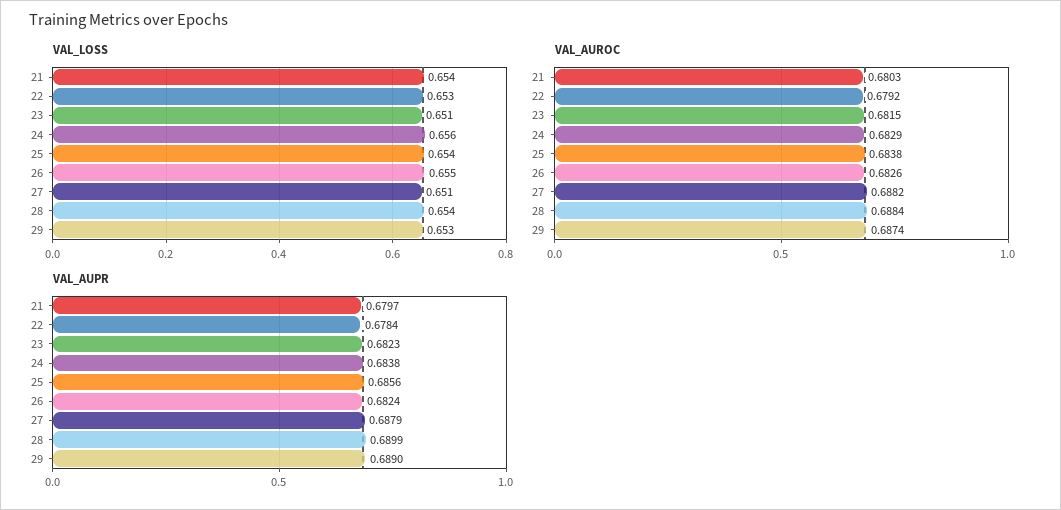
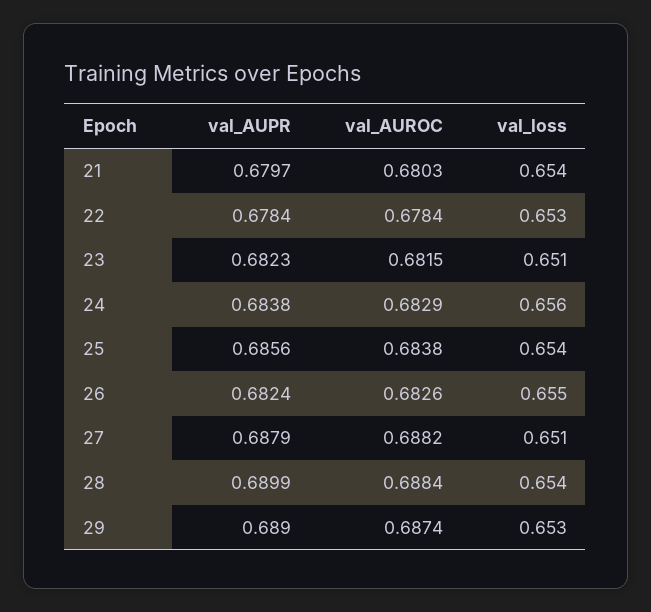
VAL_AUROC, 22: 0.6792 -> 0.6784

